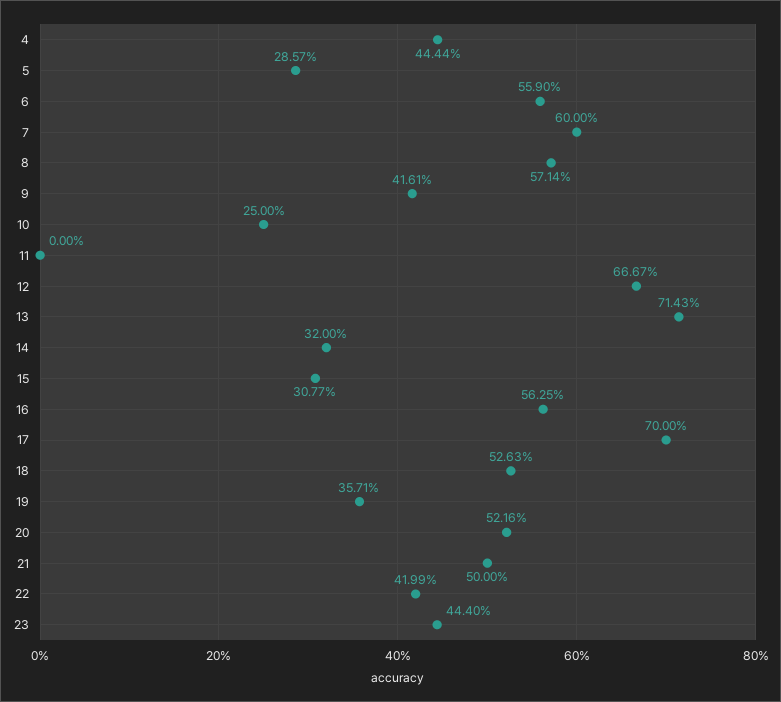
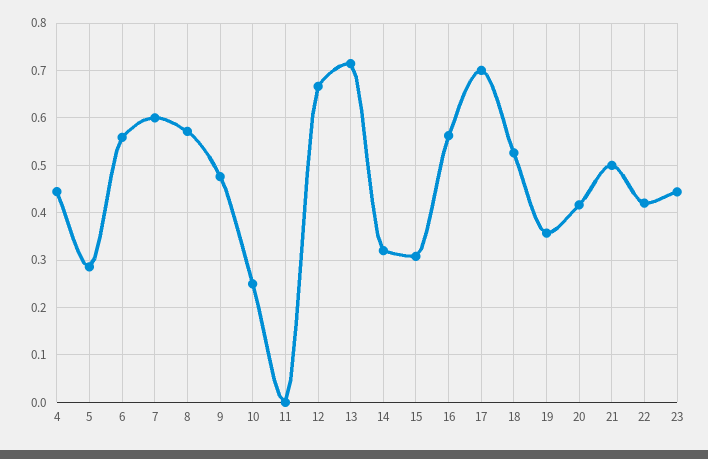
9: 0.4161 -> 0.48
20: 0.5216 -> 0.42

